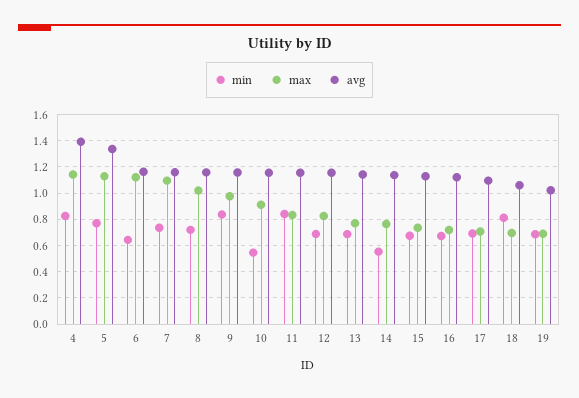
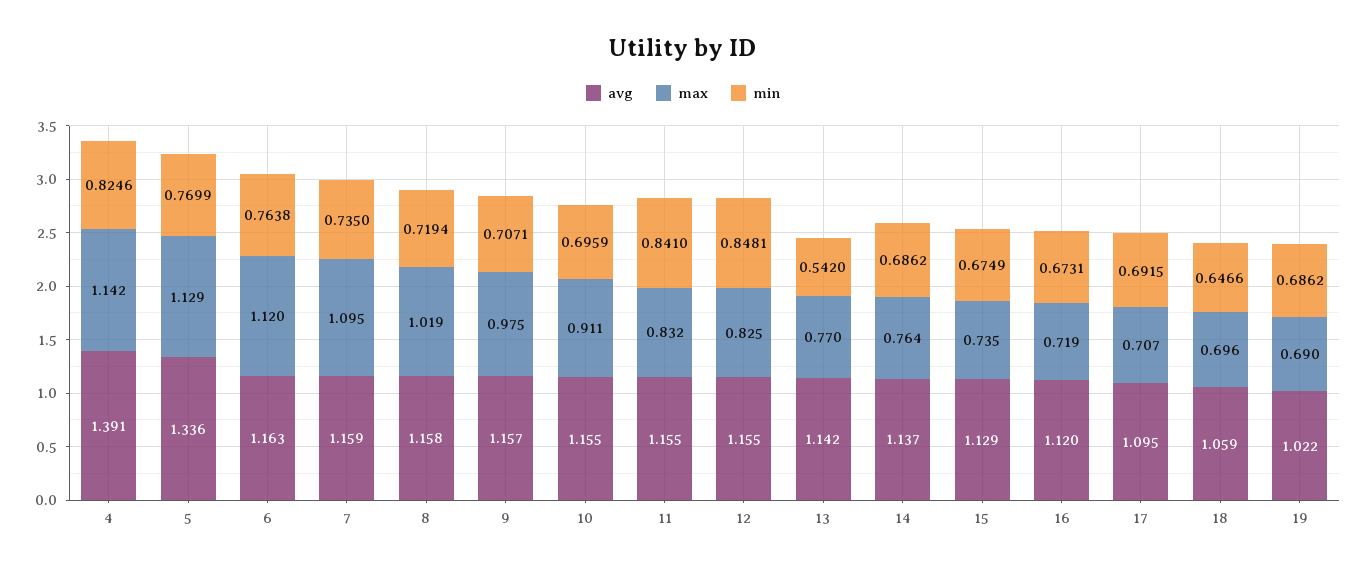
min, 6: 0.65 -> 0.7638
min, 9: 0.85 -> 0.7071
min, 10: 0.55 -> 0.6959
min, 12: 0.7 -> 0.8481
min, 13: 0.7 -> 0.542
min, 14: 0.55 -> 0.6862
min, 18: 0.8 -> 0.6466

